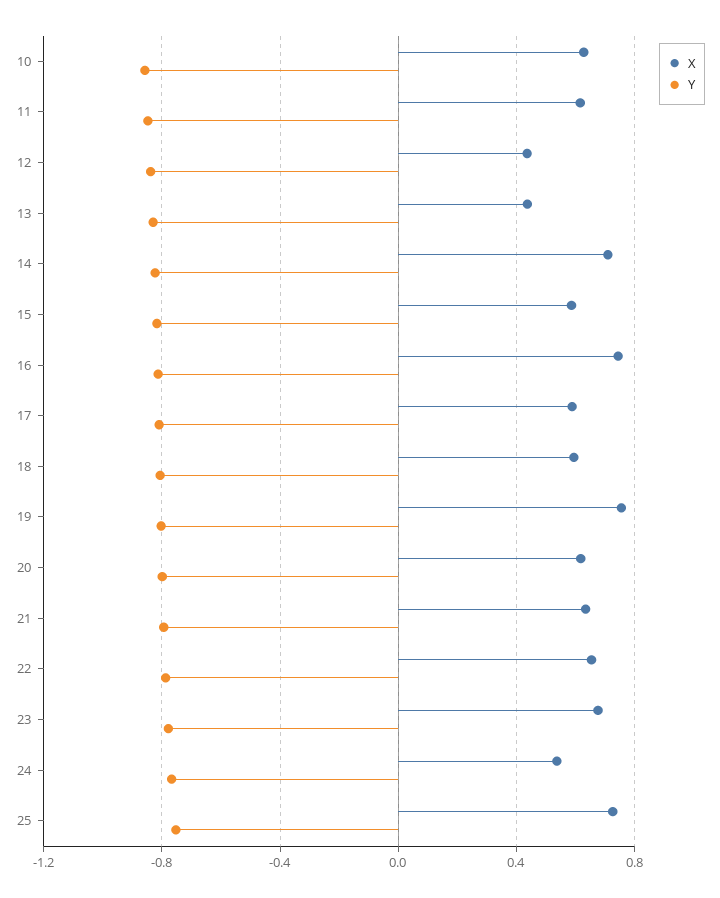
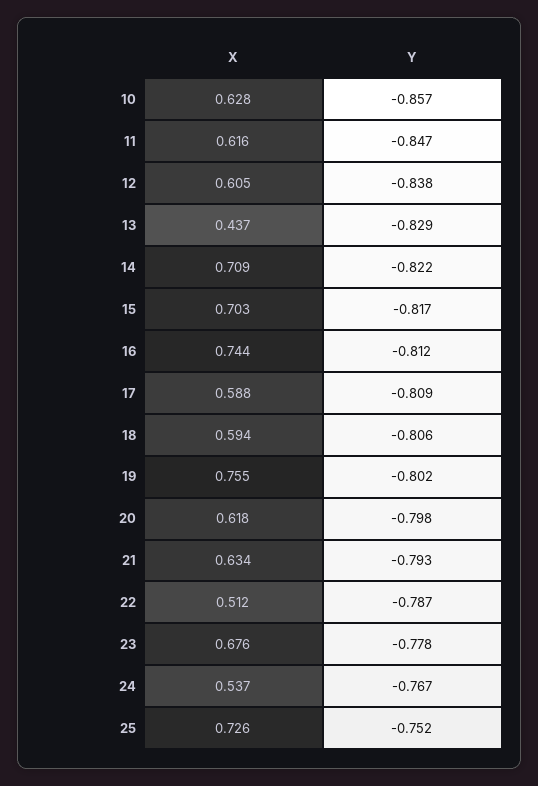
X, 12: 0.45 -> 0.605
X, 15: 0.6 -> 0.703
X, 22: 0.65 -> 0.512

